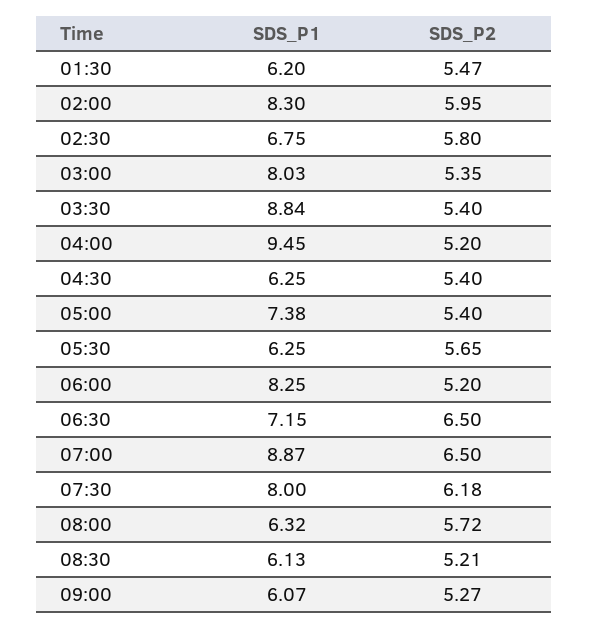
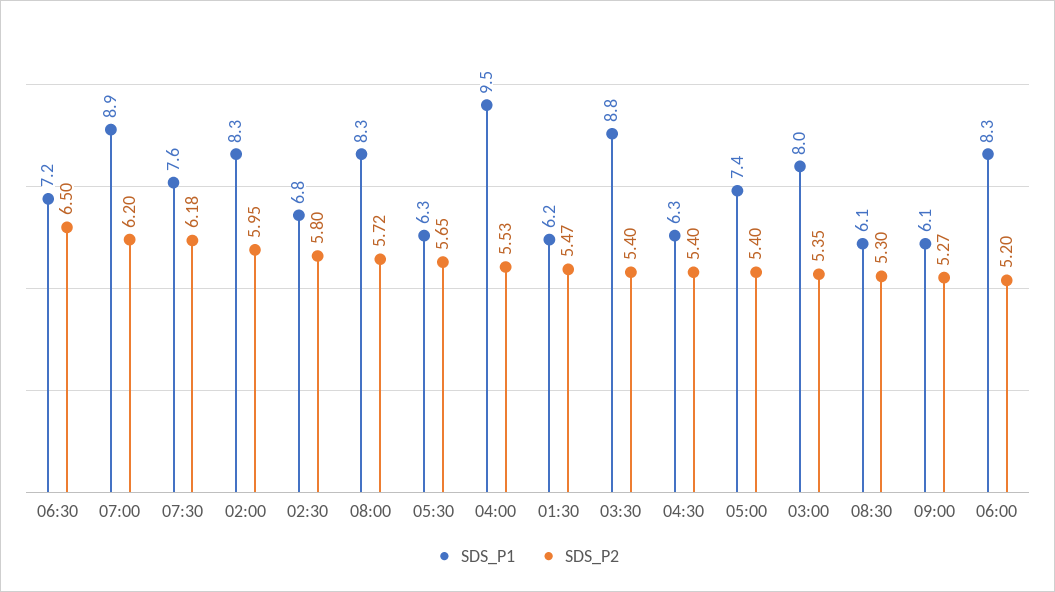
SDS_P2, 04:00: 5.2 -> 5.53
SDS_P2, 07:00: 6.5 -> 6.2
SDS_P1, 07:30: 8 -> 7.6
SDS_P1, 08:00: 6.32 -> 8.3
SDS_P2, 08:30: 5.21 -> 5.3

